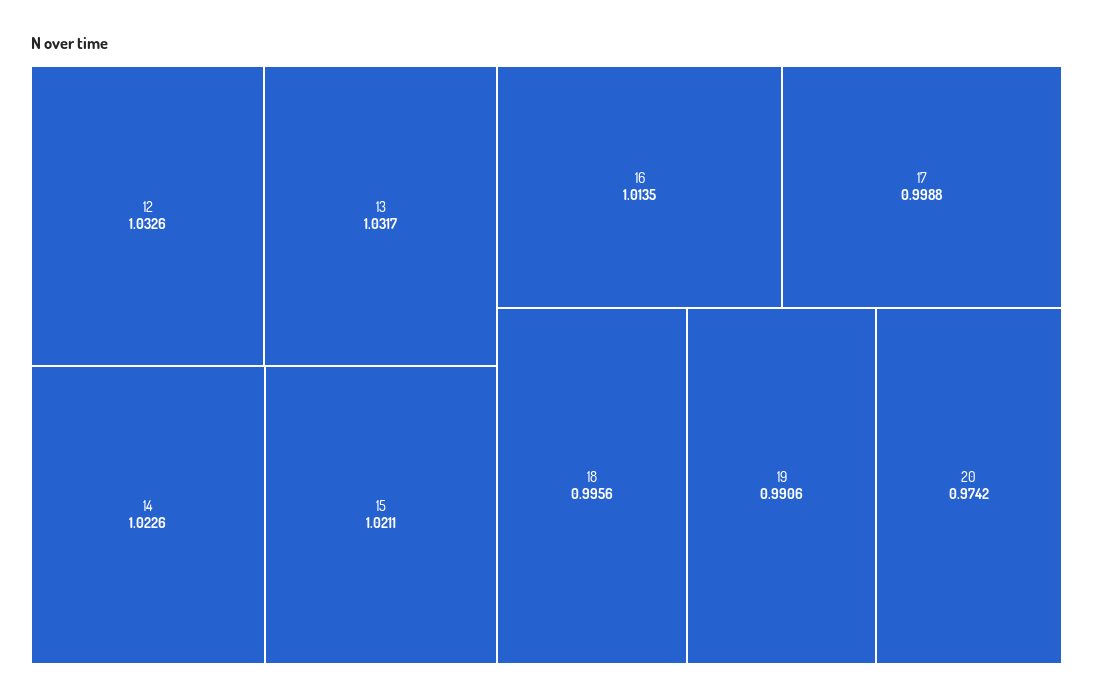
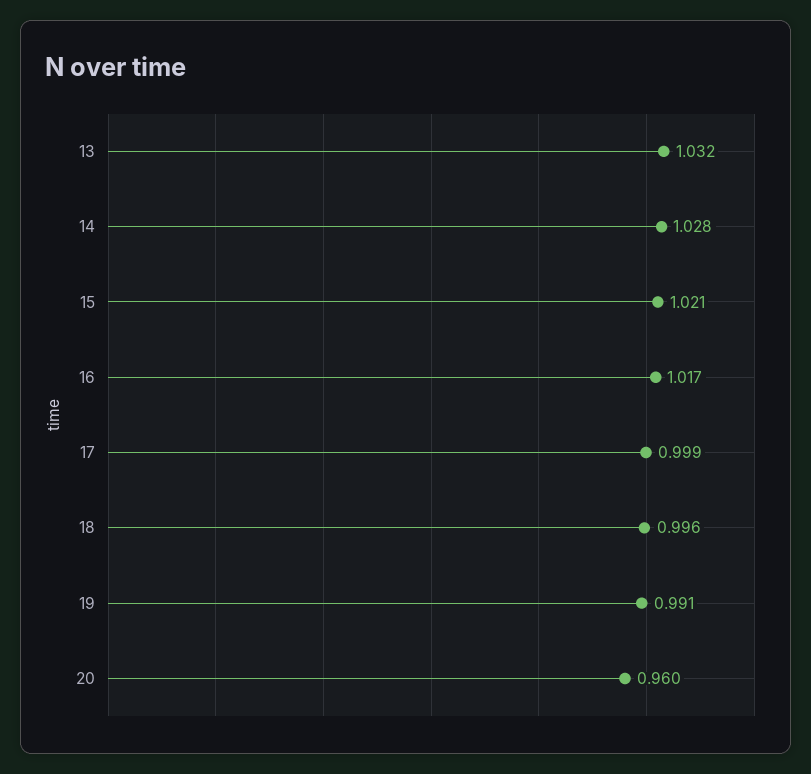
12: 1.0326 -> none
14: 1.0226 -> 1.028
16: 1.0135 -> 1.017
20: 0.9742 -> 0.96

